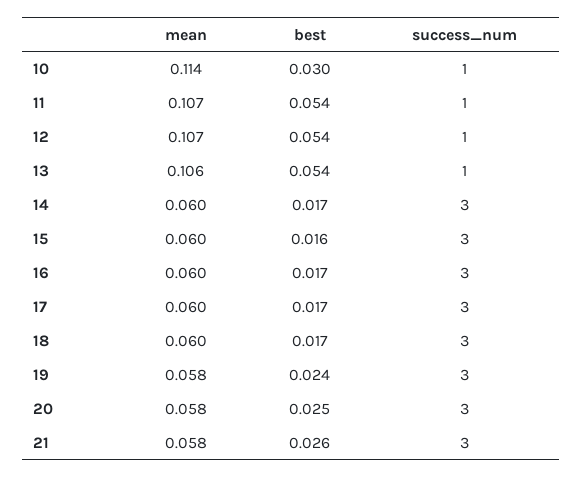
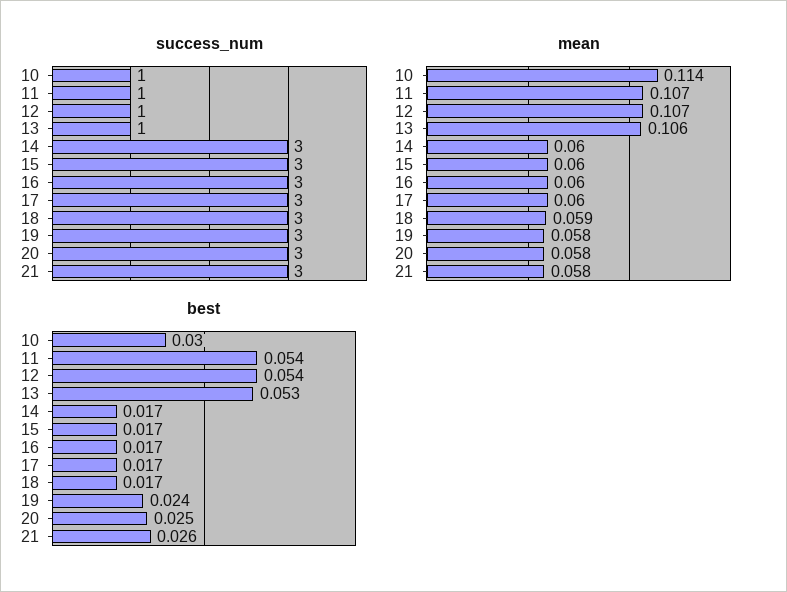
best, 13: 0.054 -> 0.053
best, 15: 0.016 -> 0.017
mean, 18: 0.06 -> 0.059

